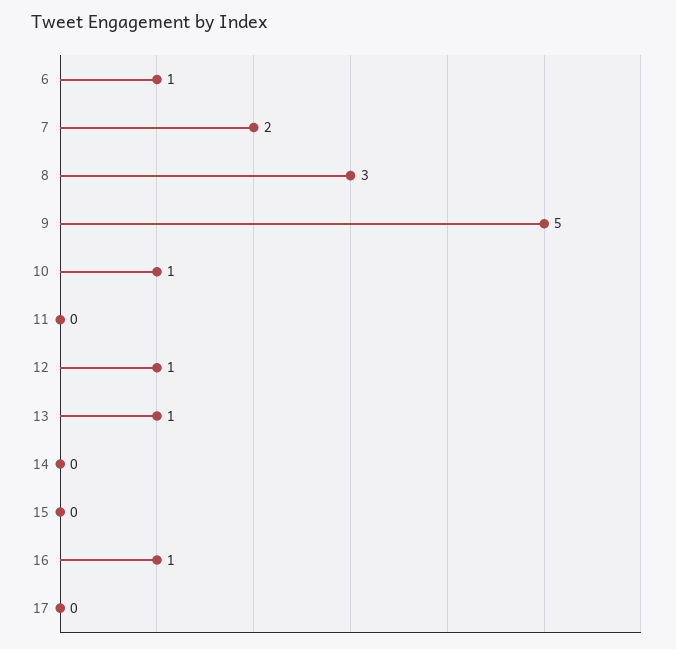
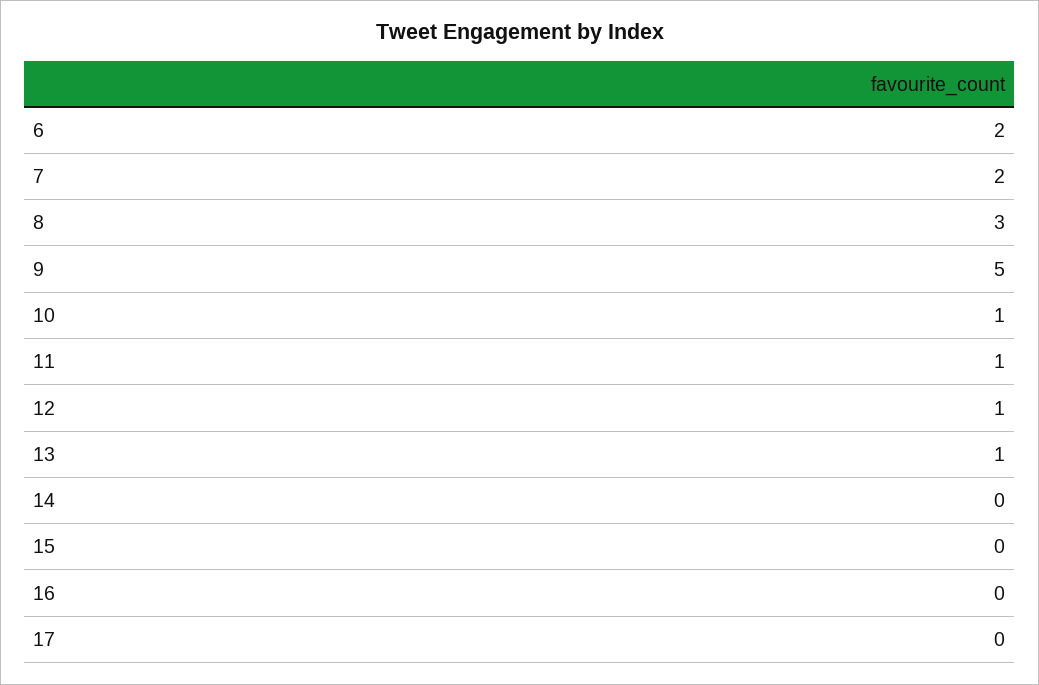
6: 1 -> 2
11: 0 -> 1
16: 1 -> 0

